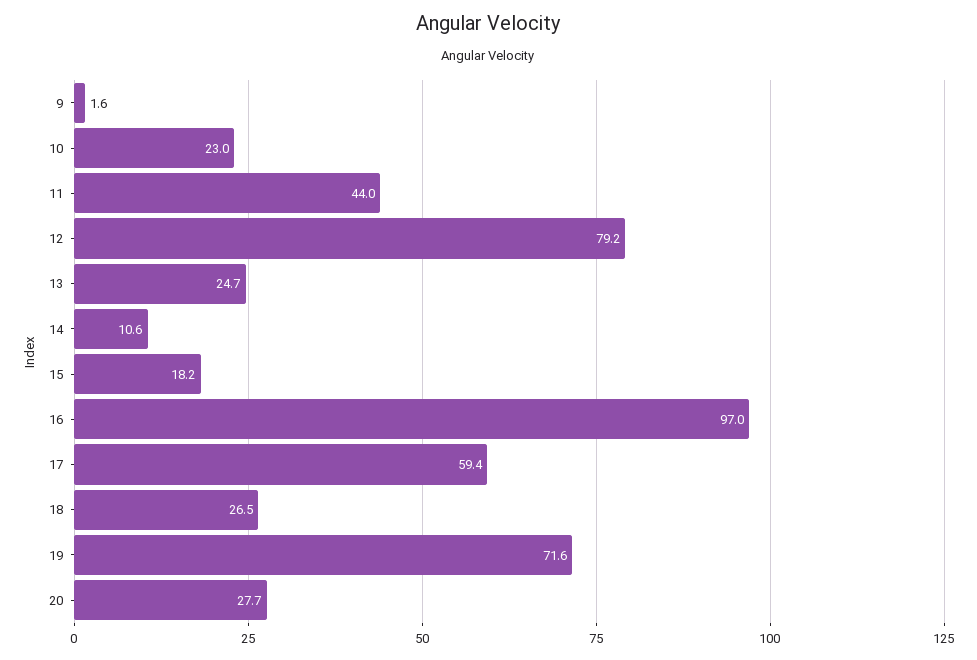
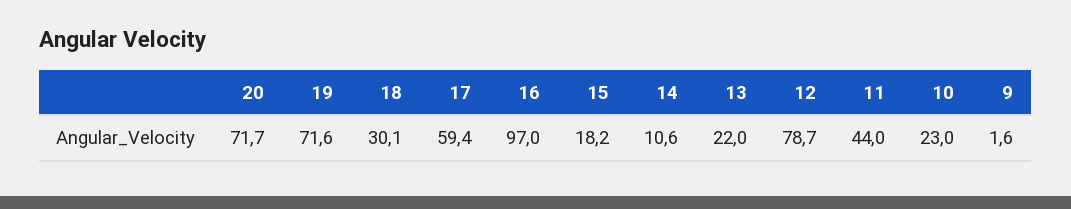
12: 79.2 -> 78.7
13: 24.7 -> 22
18: 26.5 -> 30.1
20: 27.7 -> 71.7

